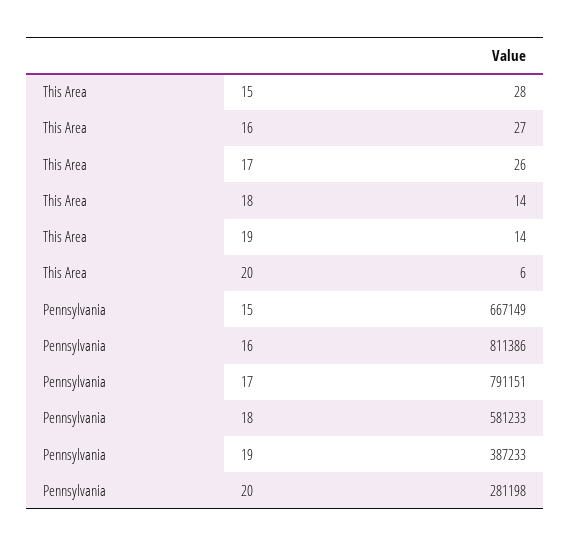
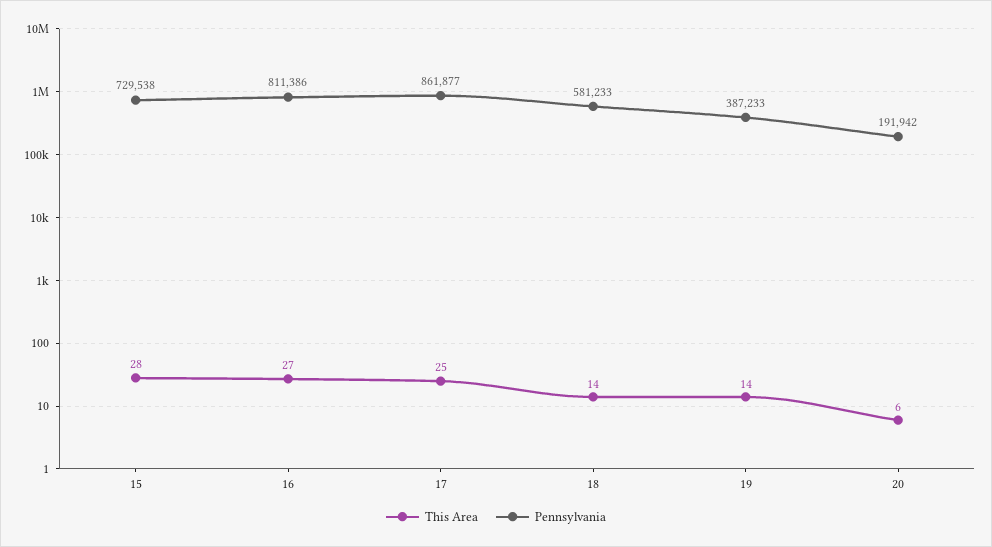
This Area, 17: 26 -> 25
Pennsylvania, 15: 667149 -> 729538
Pennsylvania, 17: 791151 -> 861877
Pennsylvania, 20: 281198 -> 191942

